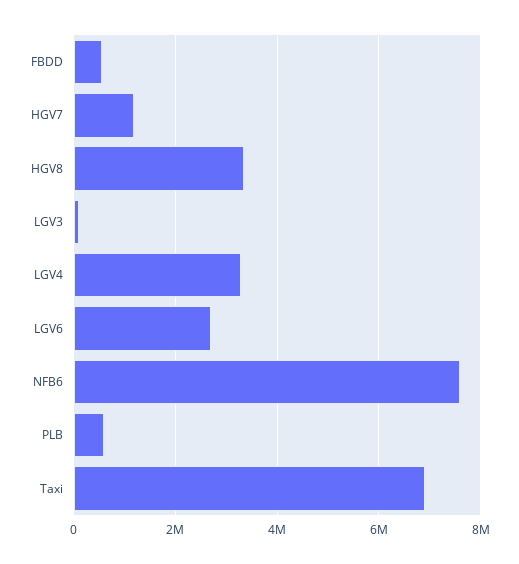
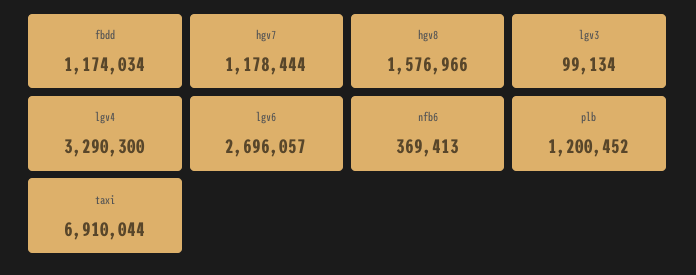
FBDD: 600000 -> 1174034
HGV8: 3400000 -> 1576966
NFB6: 7600000 -> 369413
PLB: 600000 -> 1200452

